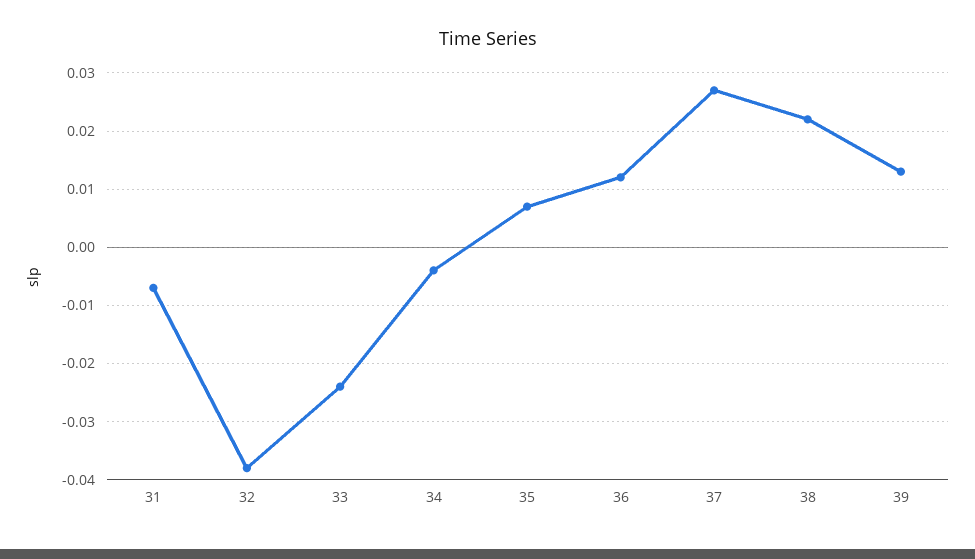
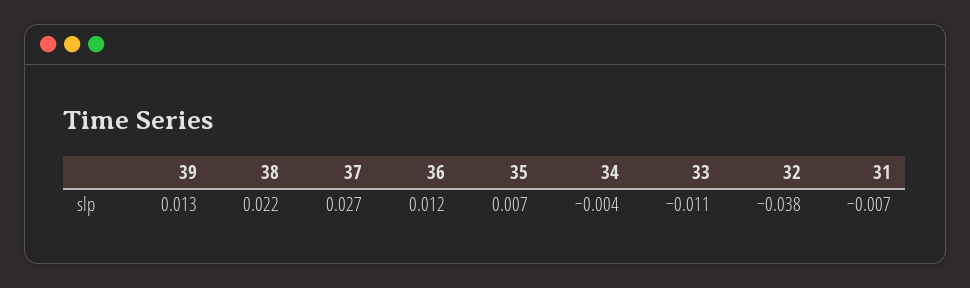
33: -0.025 -> -0.011

